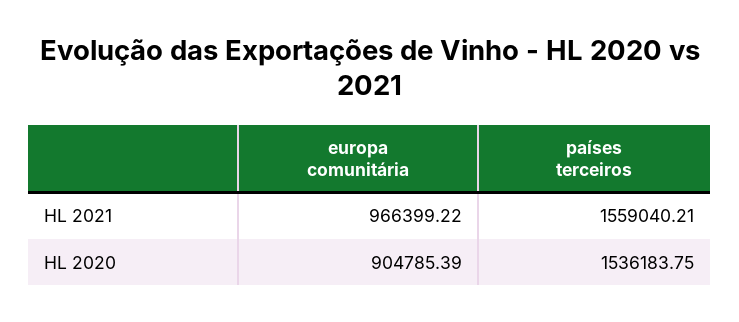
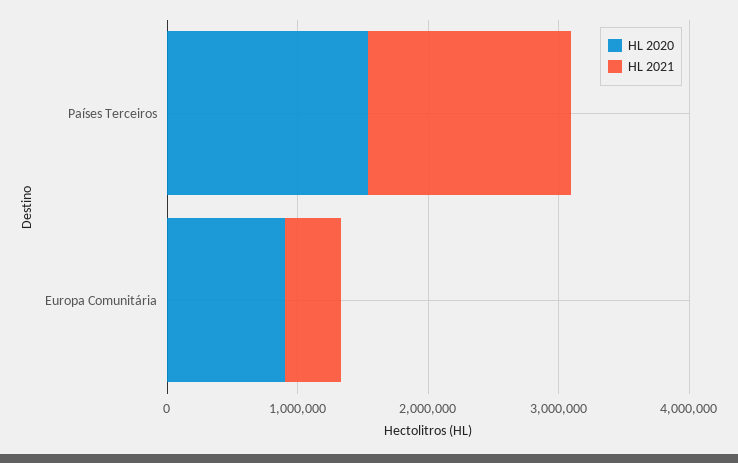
HL 2021, europa comunitária: 966399.22 -> 400000

